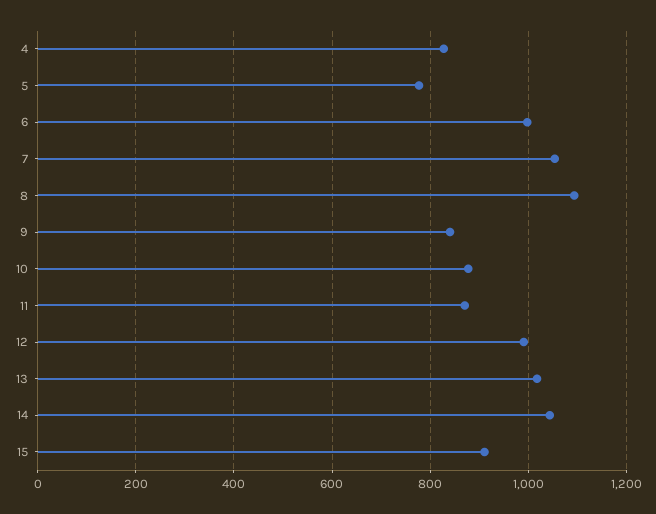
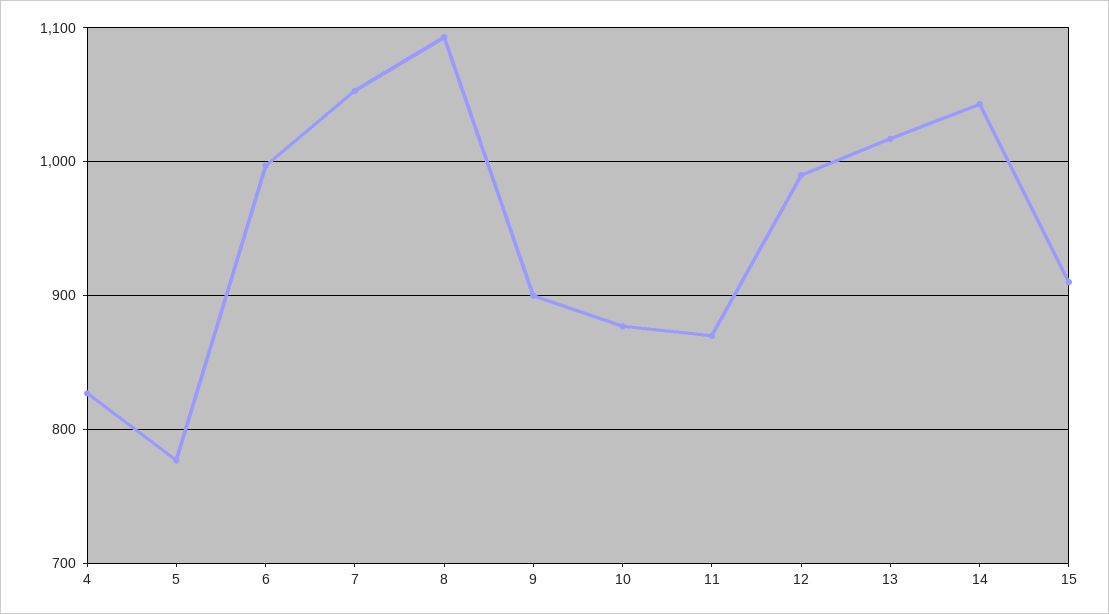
9: 840 -> 900

